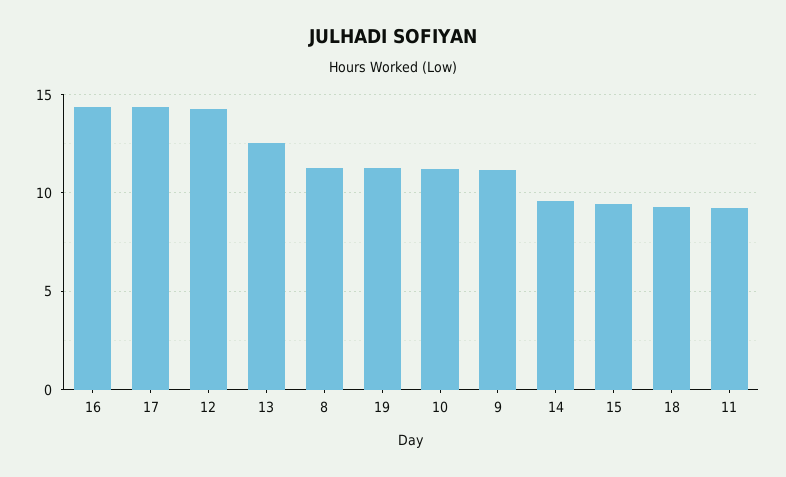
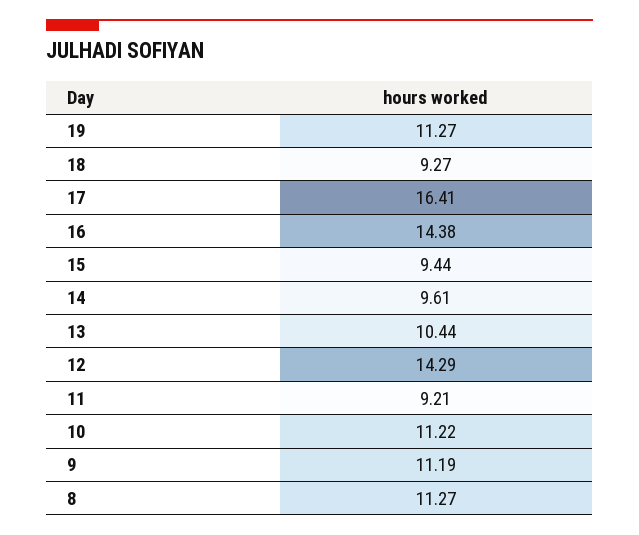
17: 14.5 -> 16.41
13: 12.5 -> 10.44

